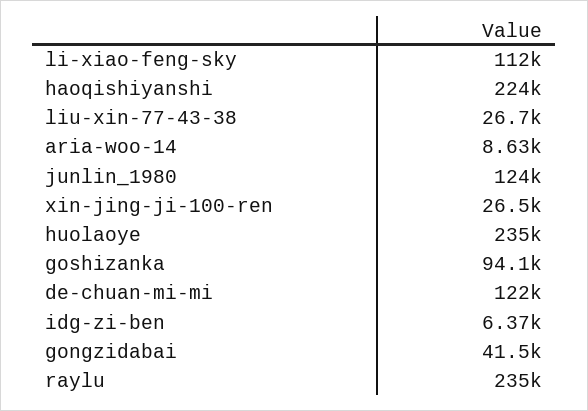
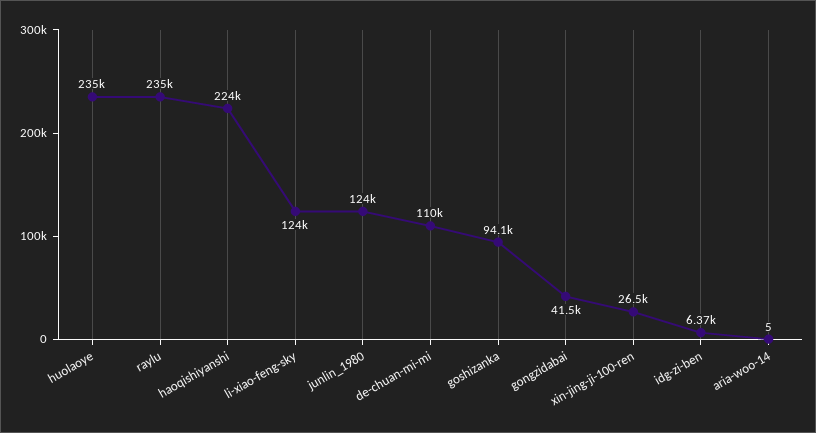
li-xiao-feng-sky: 112000 -> 124000
liu-xin-77-43-38: 26700 -> none
aria-woo-14: 8630 -> 5
de-chuan-mi-mi: 122000 -> 110000

